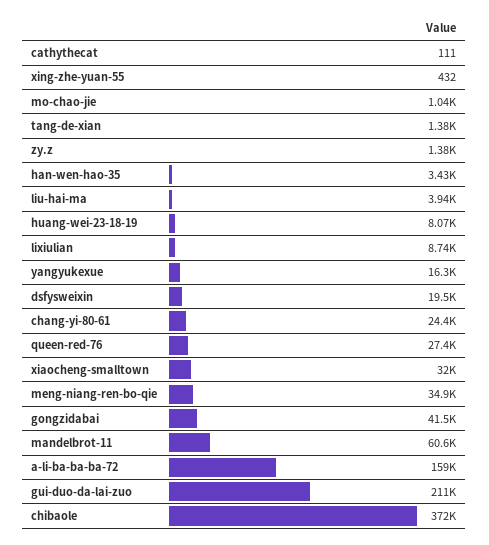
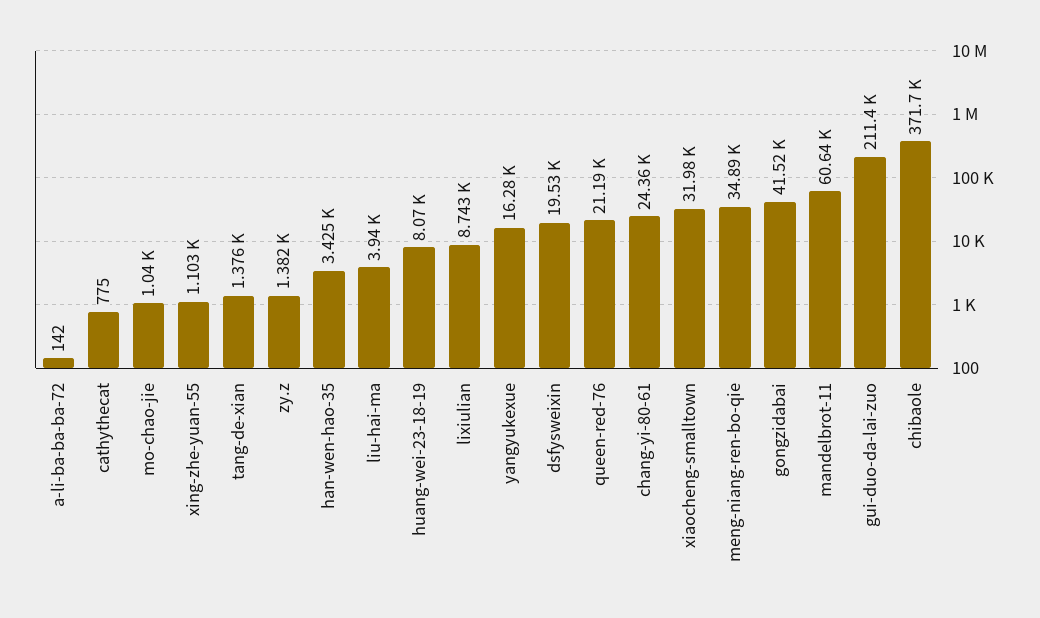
cathythecat: 111 -> 775
xing-zhe-yuan-55: 432 -> 1103
queen-red-76: 27400 -> 21190
a-li-ba-ba-ba-72: 159000 -> 142

